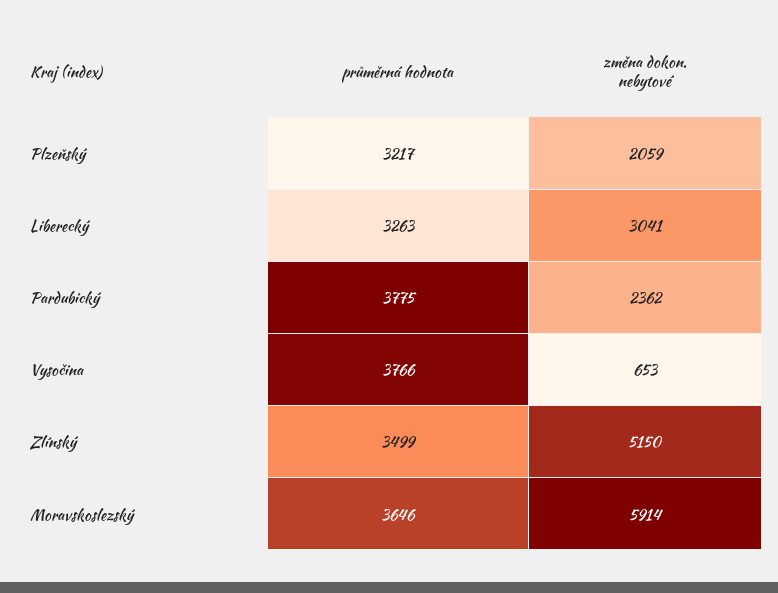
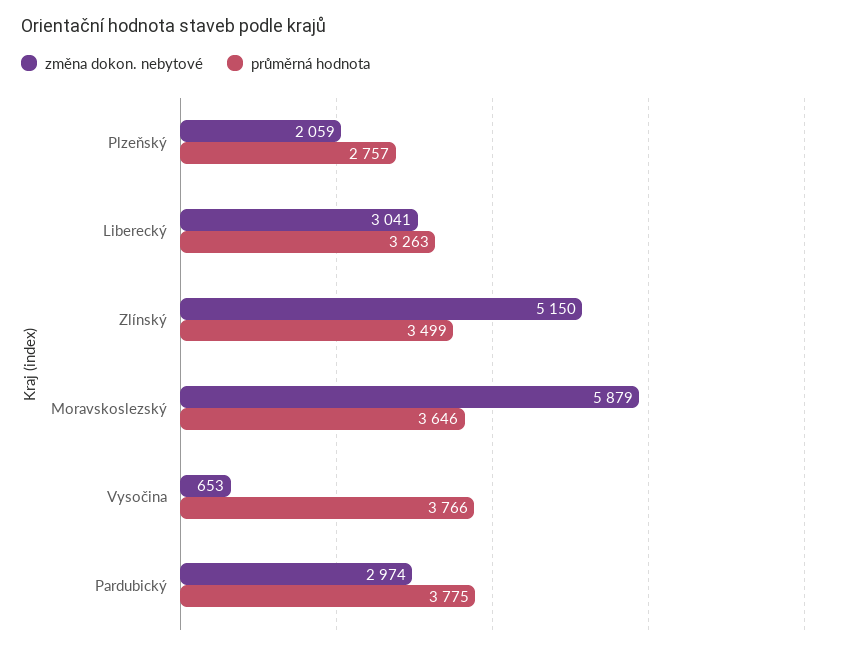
průměrná hodnota, Plzeňský: 3217 -> 2757
změna dokon. nebytové, Pardubický: 2362 -> 2974
změna dokon. nebytové, Moravskoslezský: 5914 -> 5879

